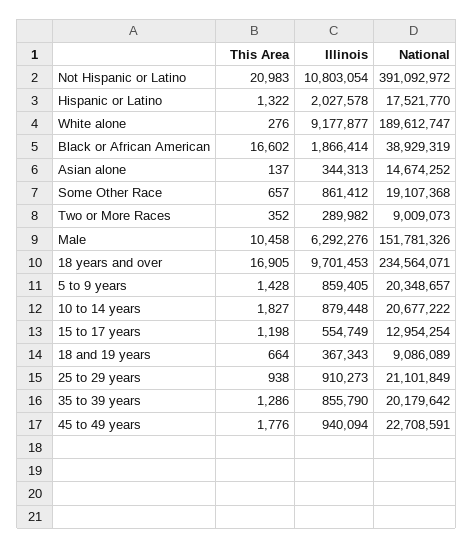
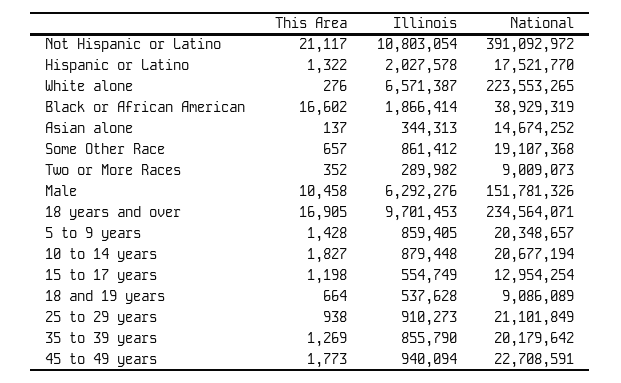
This Area, Not Hispanic or Latino: 20983 -> 21117
Illinois, White alone: 9177877 -> 6571387
National, White alone: 189612747 -> 223553265
National, 10 to 14 years: 20677222 -> 20677194
Illinois, 18 and 19 years: 367343 -> 537628
This Area, 35 to 39 years: 1286 -> 1269
This Area, 45 to 49 years: 1776 -> 1773

